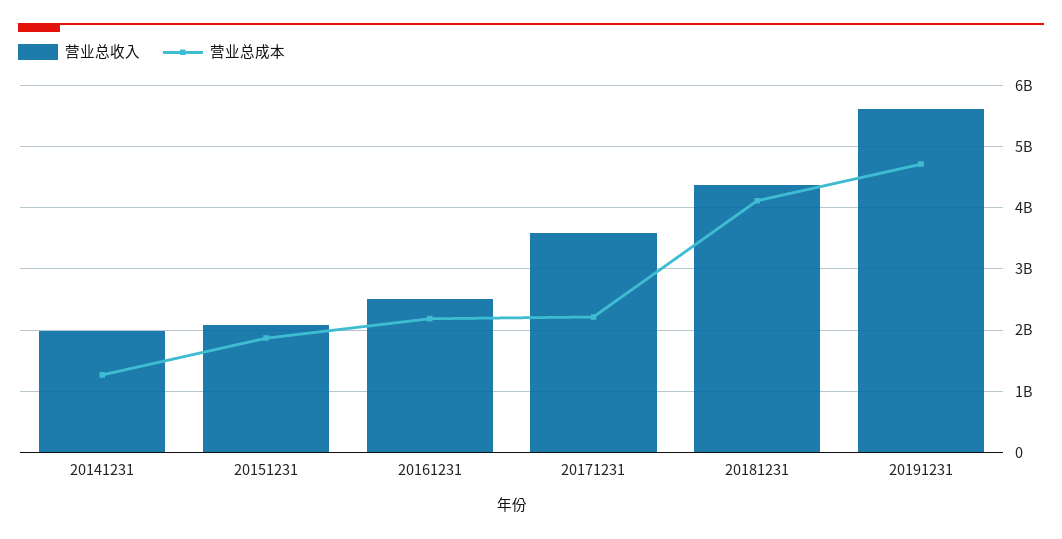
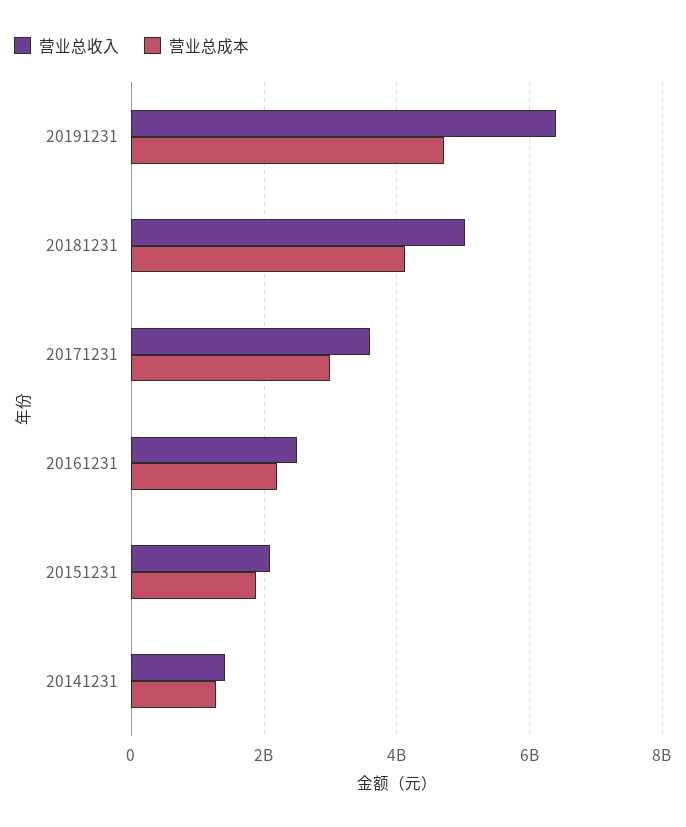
营业总收入, 20141231: 2000000000 -> 1400000000
营业总成本, 20171231: 2200000000 -> 3000000000
营业总收入, 20181231: 4400000000 -> 5000000000
营业总收入, 20191231: 5600000000 -> 6400000000

